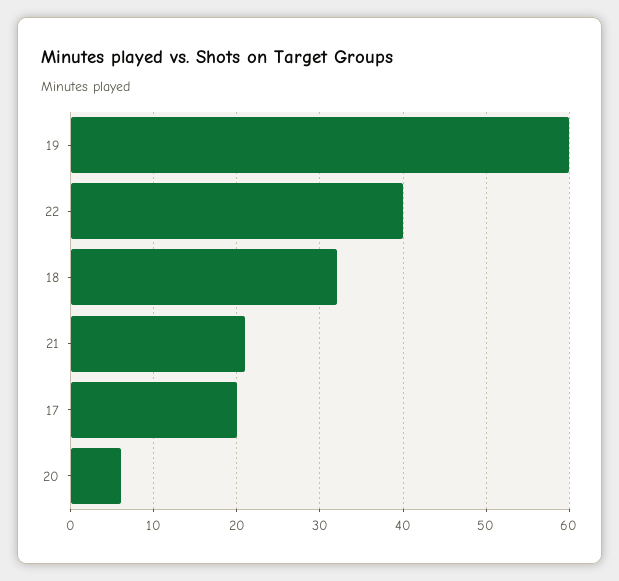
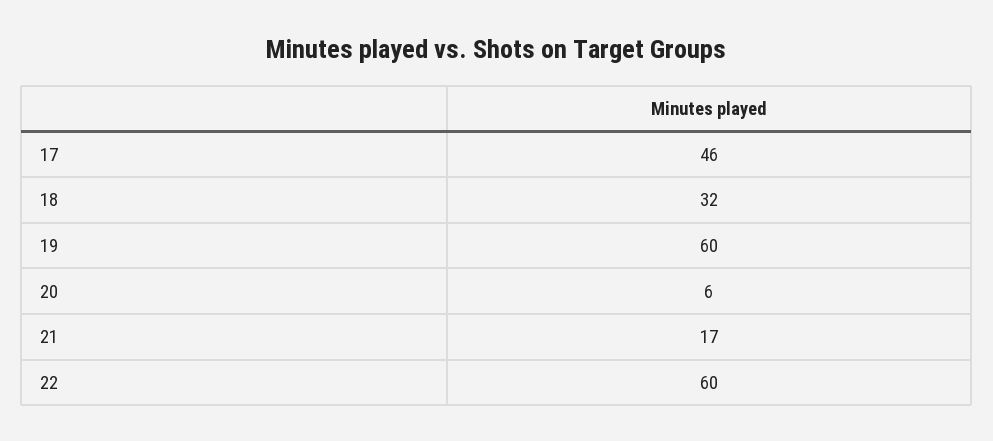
22: 40 -> 60
21: 21 -> 17
17: 20 -> 46

